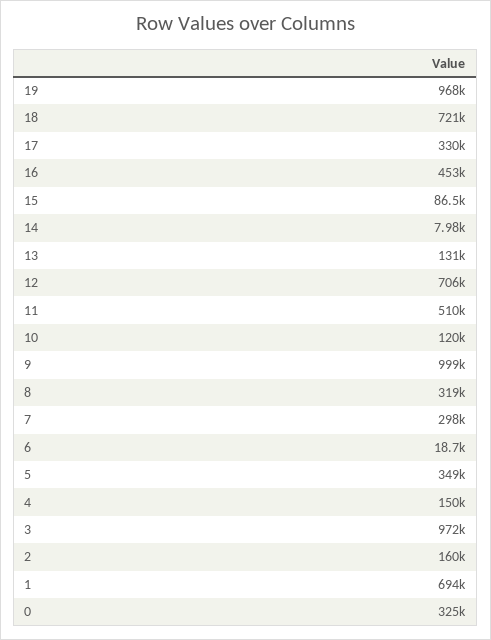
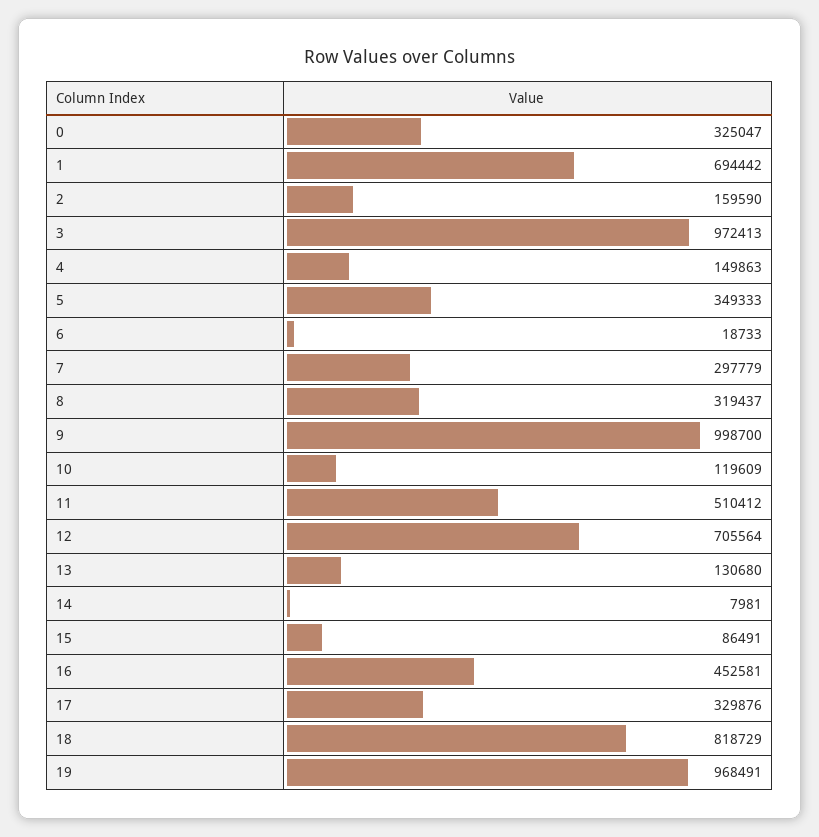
18: 721000 -> 818729

